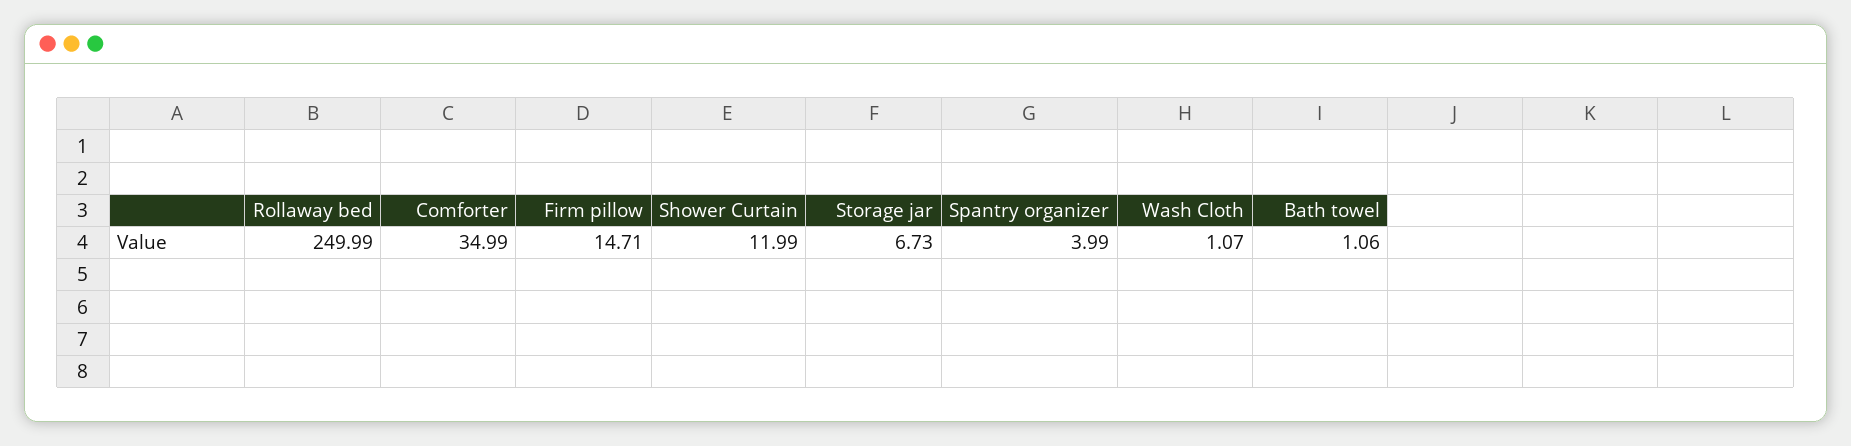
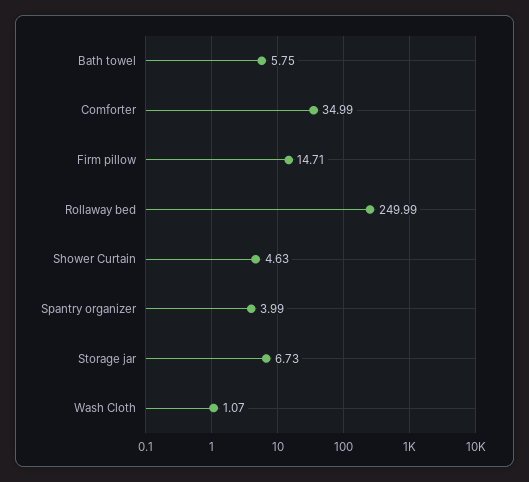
Shower Curtain: 11.99 -> 4.63
Bath towel: 1.06 -> 5.75

